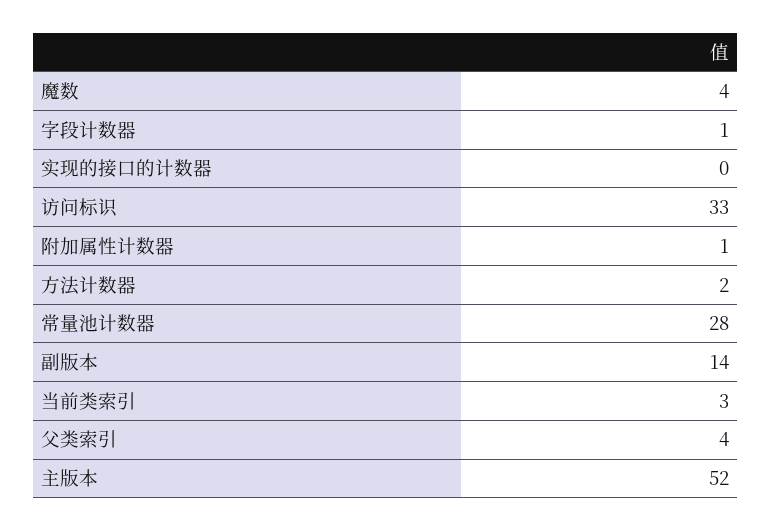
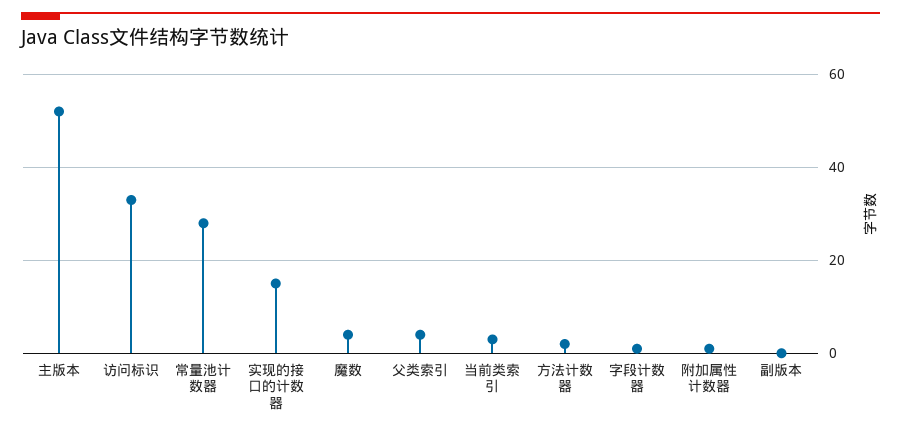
实现的接口的计数器: 0 -> 15
副版本: 14 -> 0

